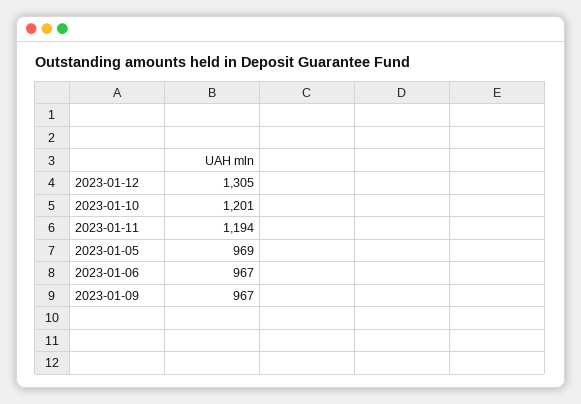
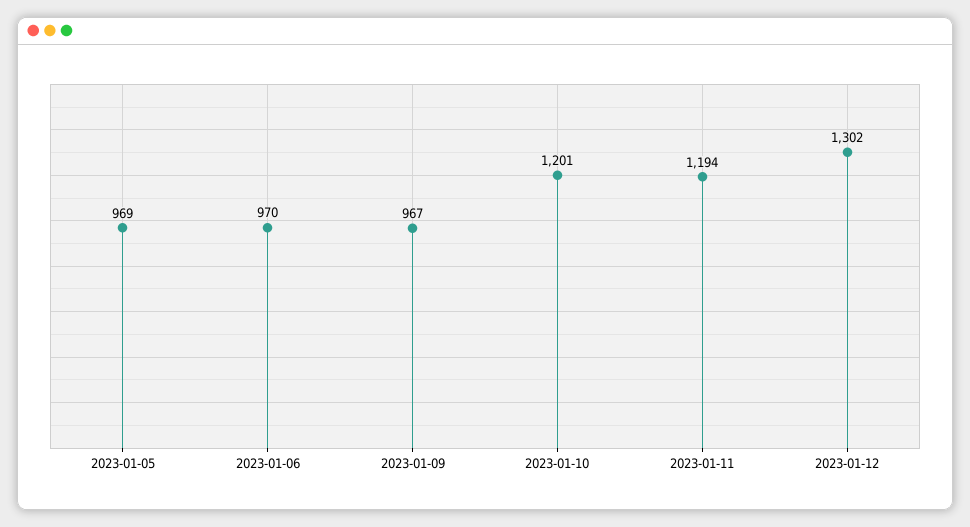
2023-01-12: 1305 -> 1302
2023-01-06: 967 -> 970

